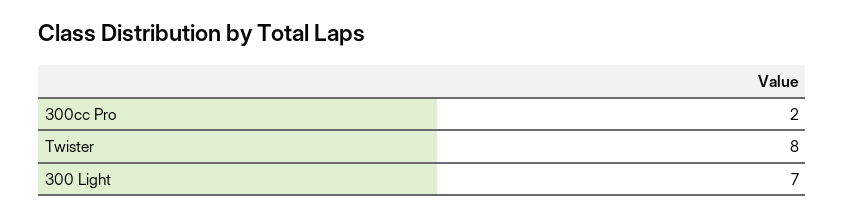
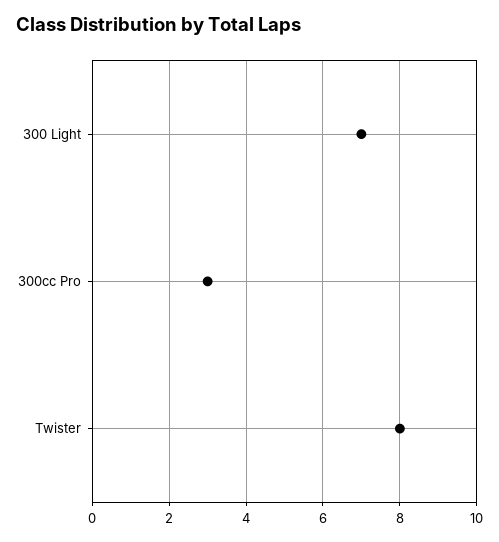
300cc Pro: 2 -> 3

